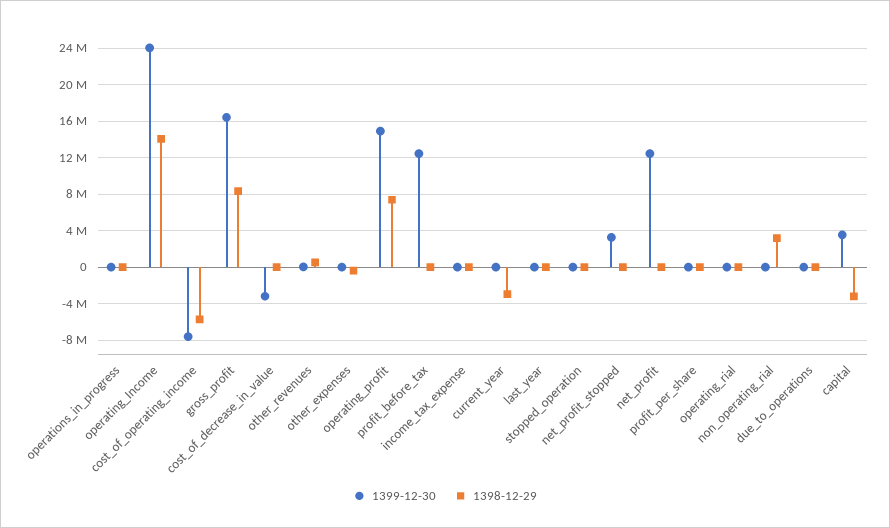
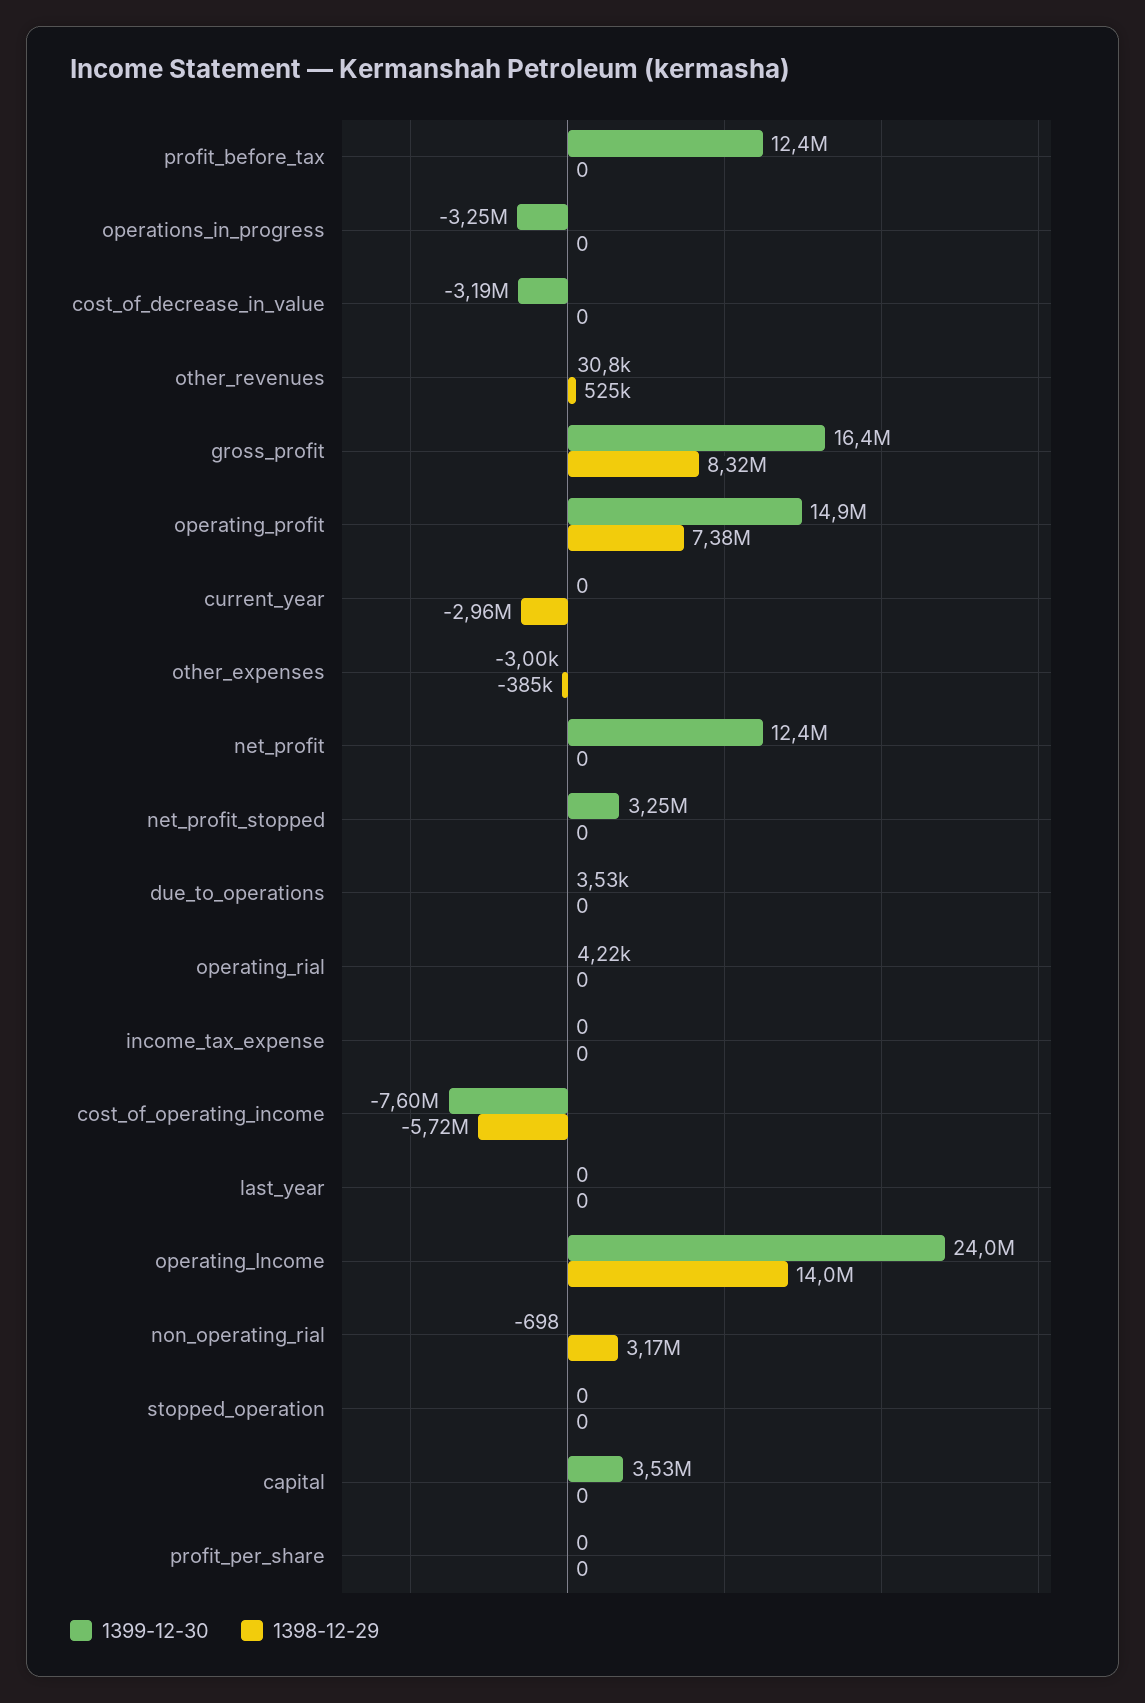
1399-12-30, operations_in_progress: 0 -> -3250000
1398-12-29, capital: -3000000 -> 0

